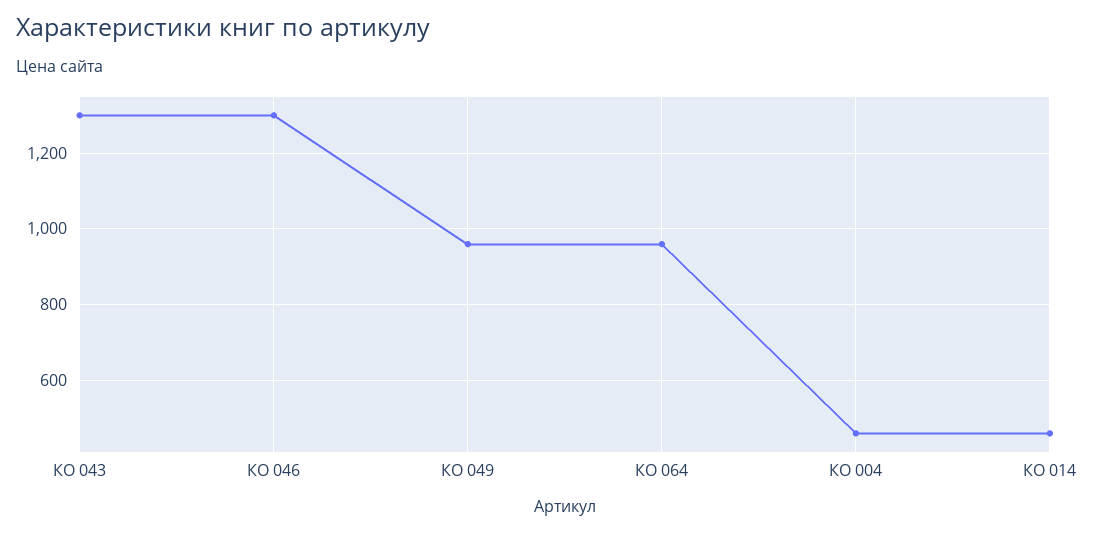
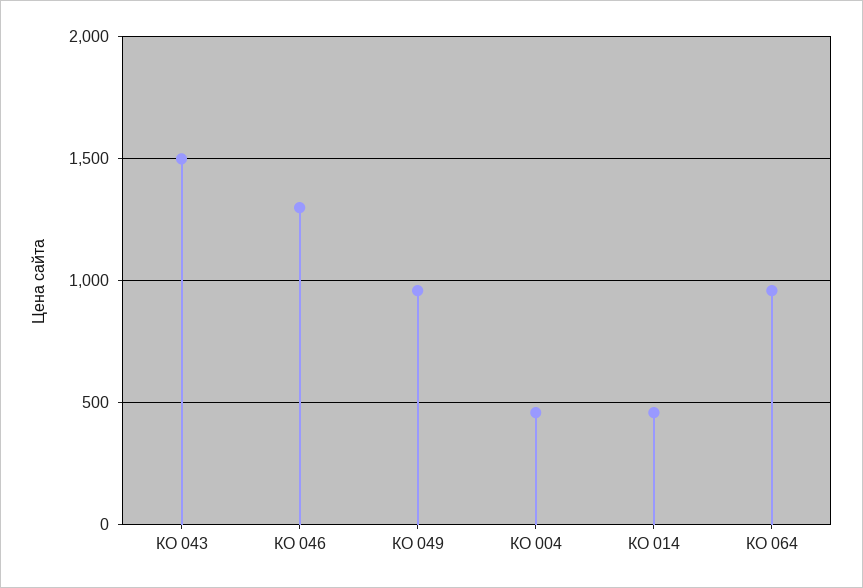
КО 043: 1300 -> 1500

